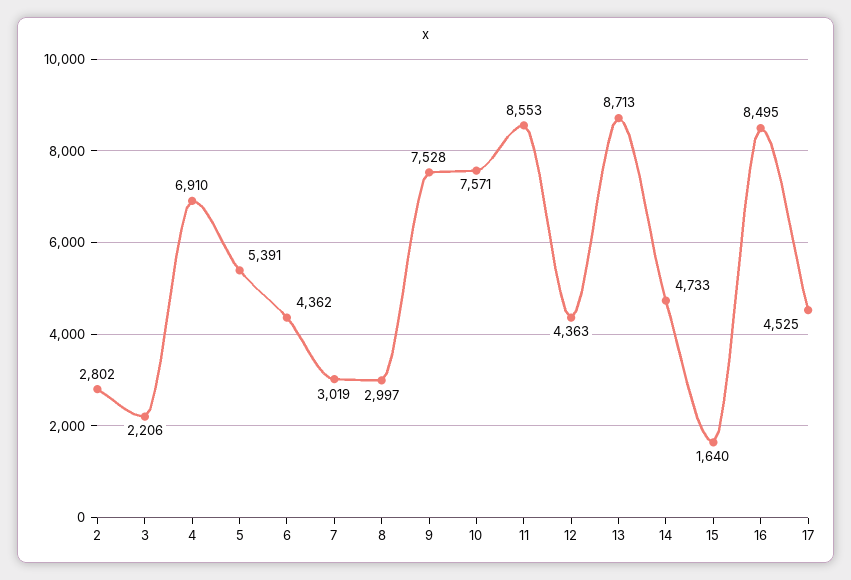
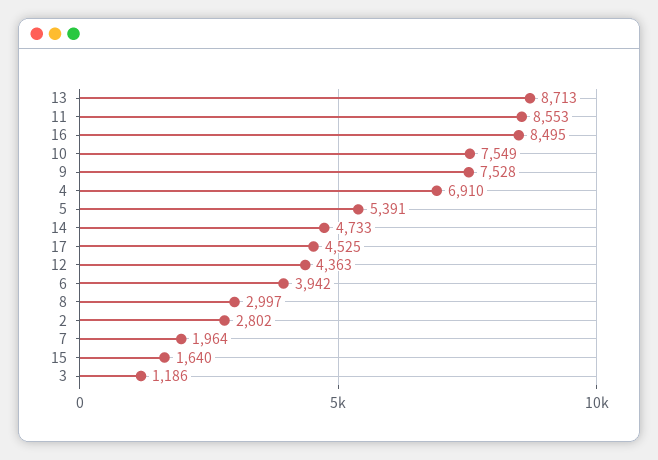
3: 2206 -> 1186
6: 4362 -> 3942
7: 3019 -> 1964
10: 7571 -> 7549

